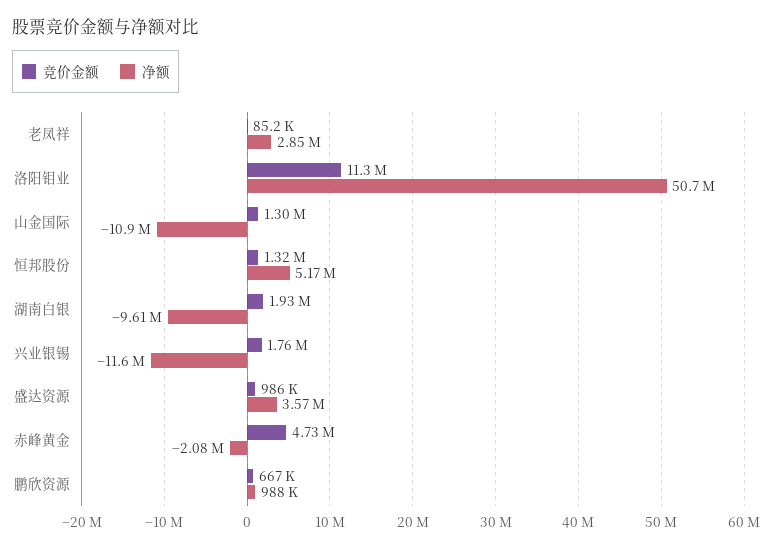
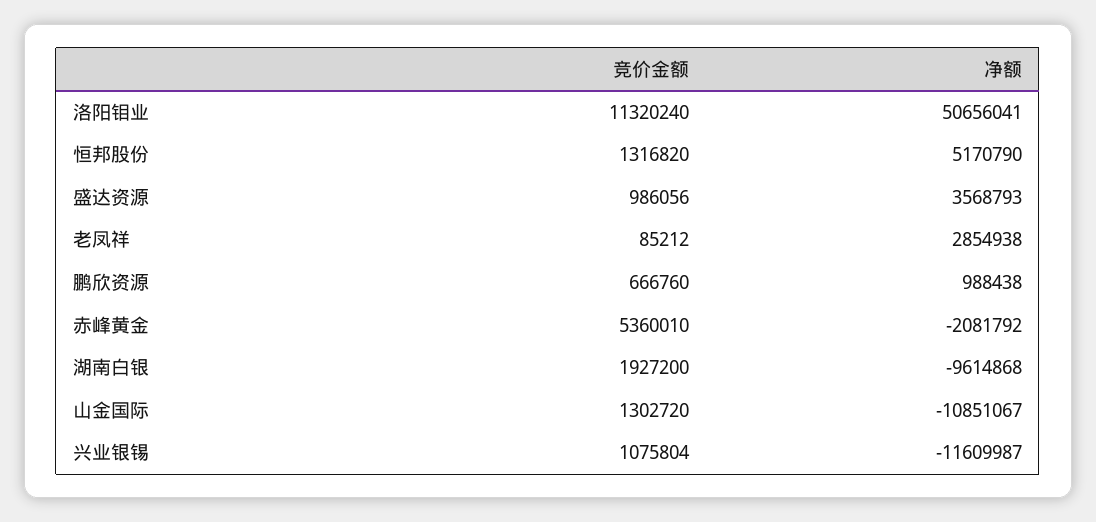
竞价金额, 兴业银锡: 1760000 -> 1075804
竞价金额, 赤峰黄金: 4730000 -> 5360010

